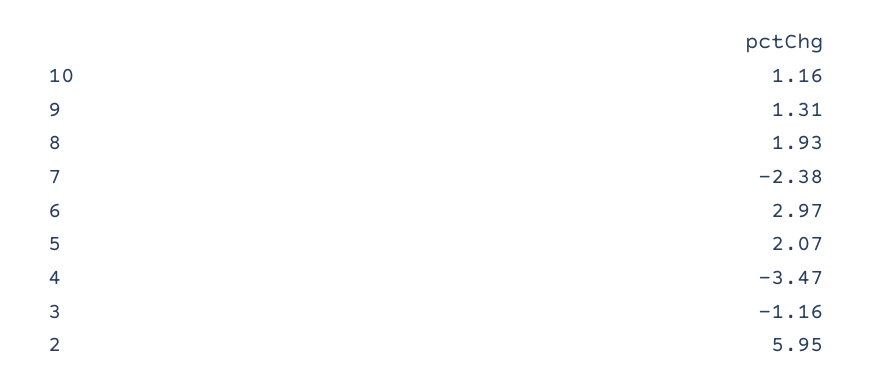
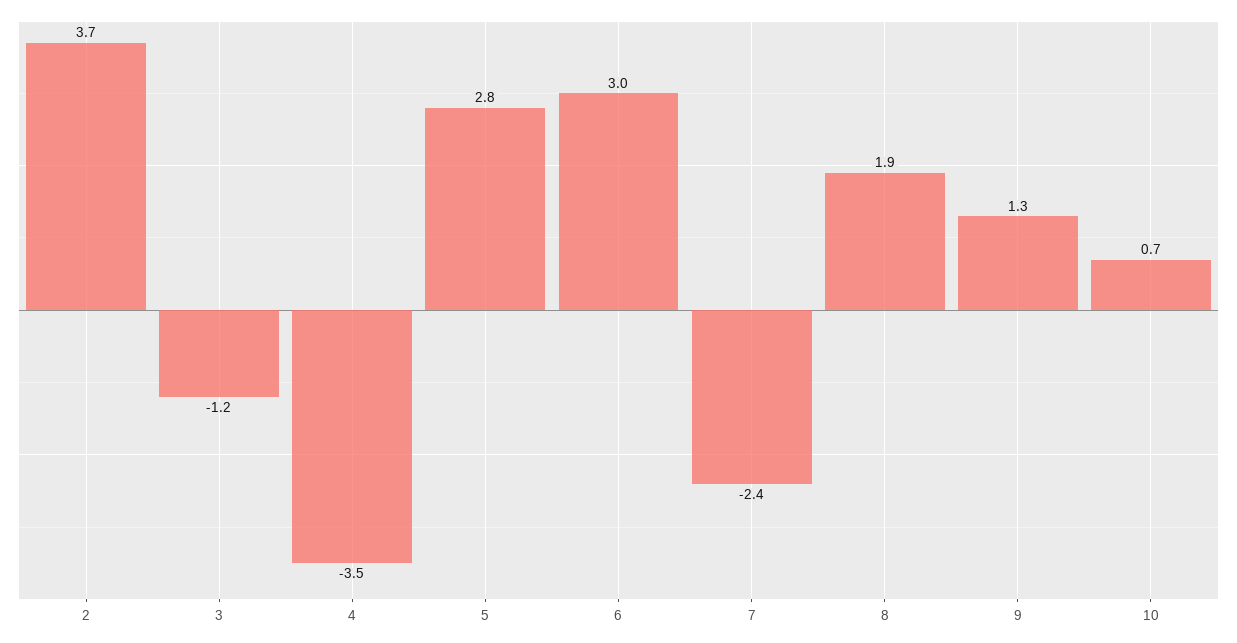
10: 1.16 -> 0.7
5: 2.07 -> 2.8
2: 5.95 -> 3.7

